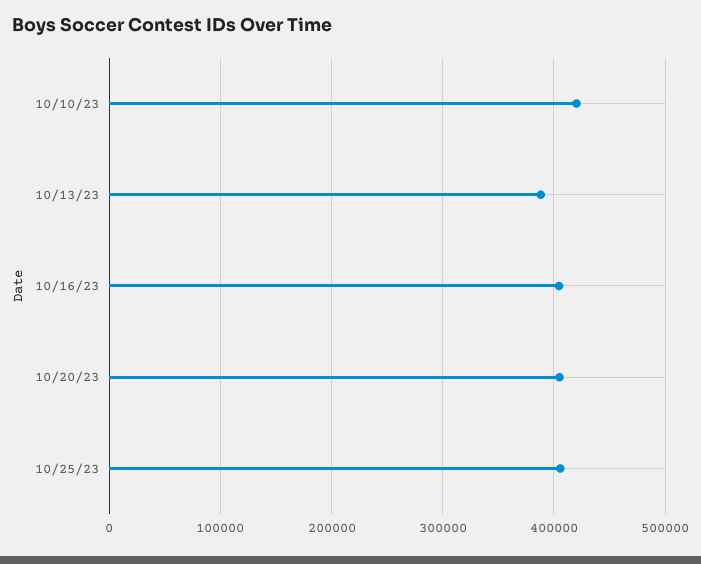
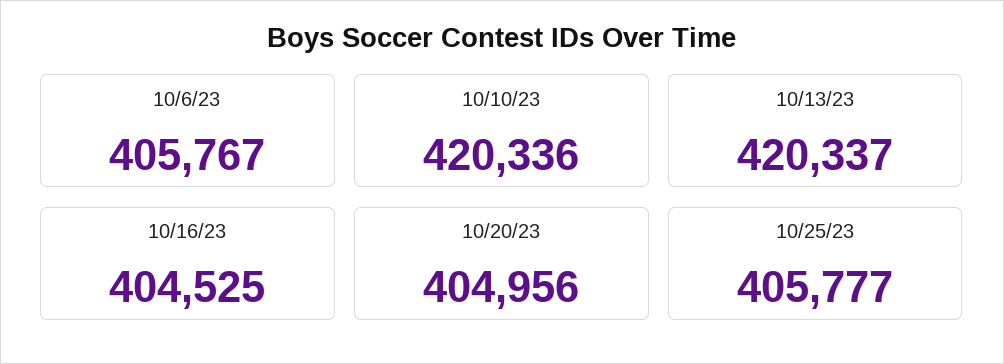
10/13/23: 390000 -> 420337
10/6/23: none -> 405767

